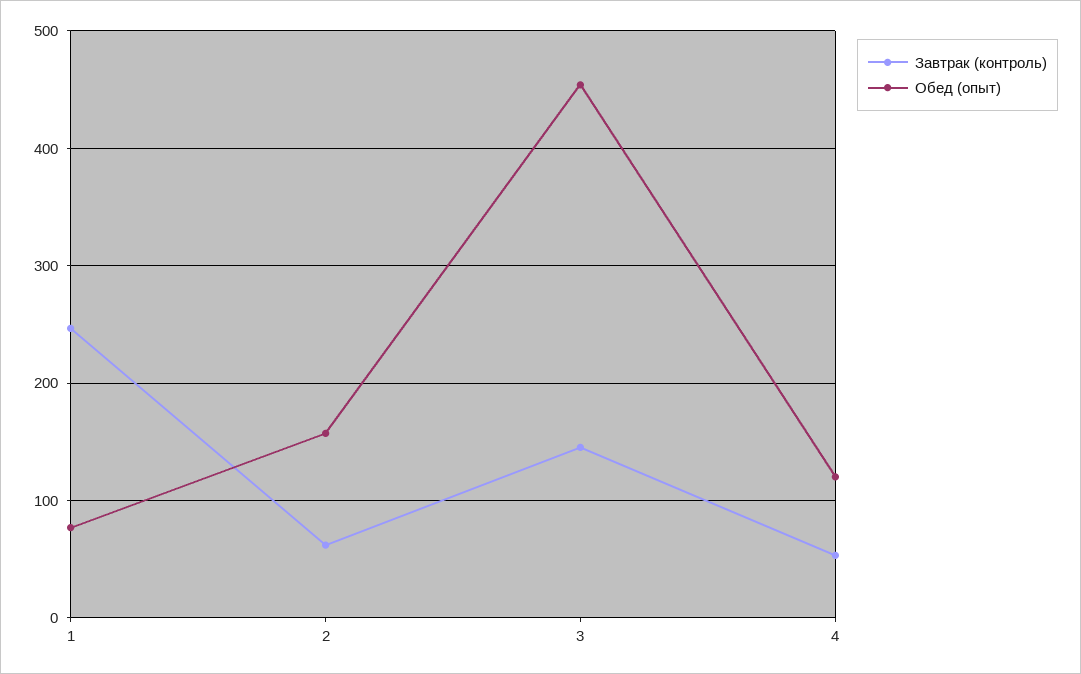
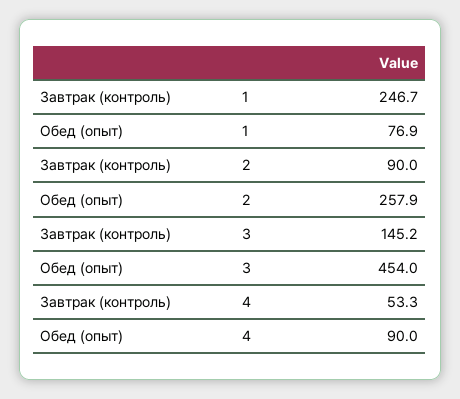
Завтрак (контроль), 2: 60 -> 90
Обед (опыт), 2: 160 -> 257.9
Обед (опыт), 4: 120 -> 90

